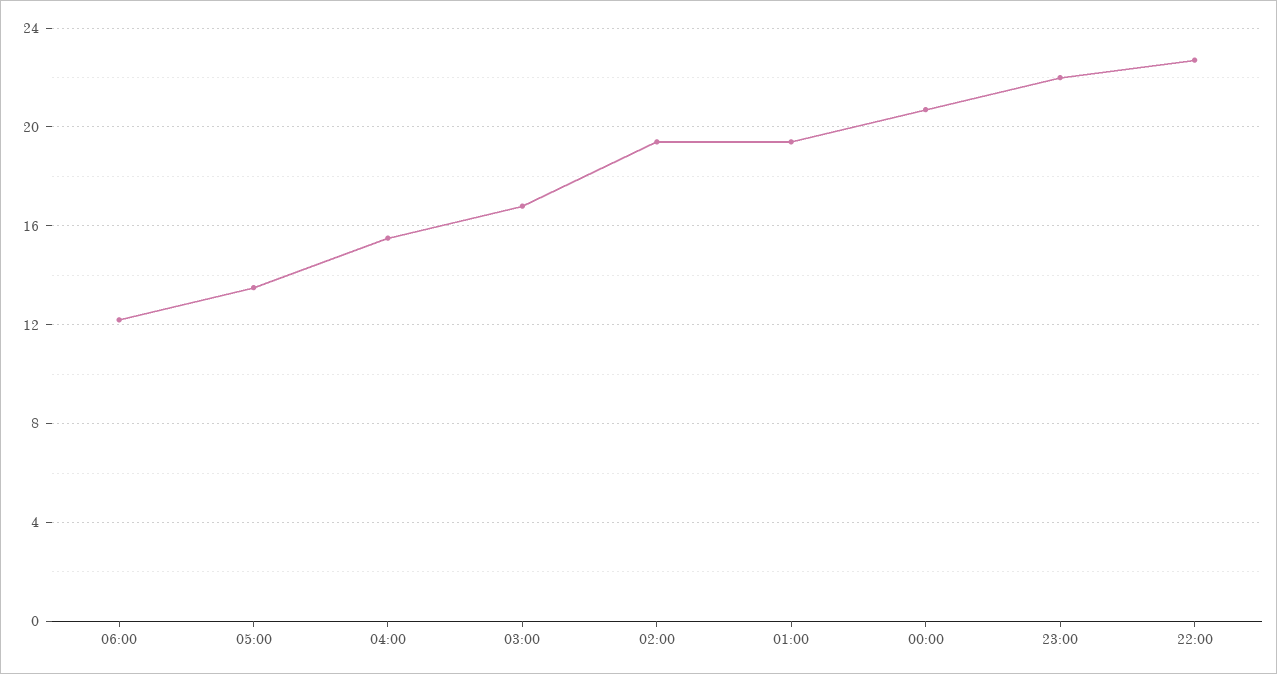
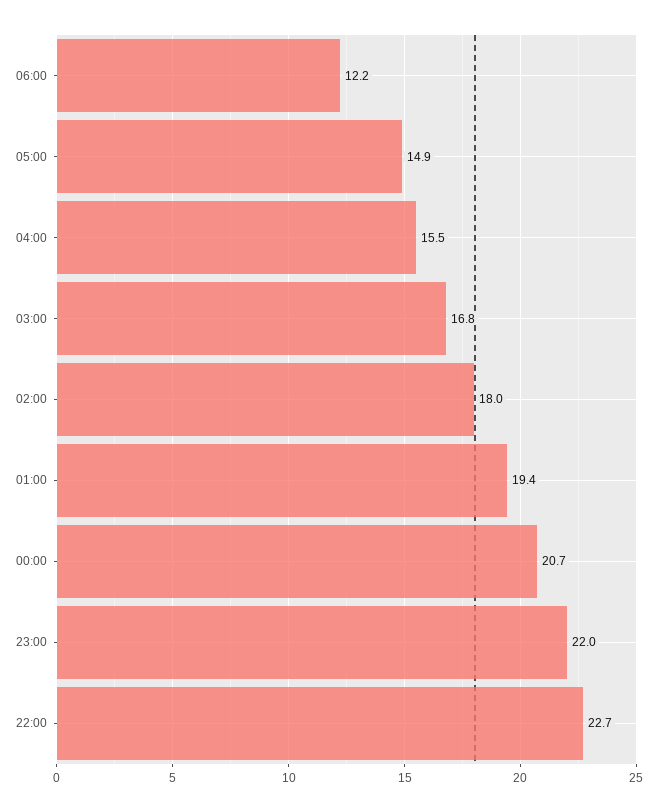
05:00: 13.5 -> 14.9
02:00: 19.5 -> 18

